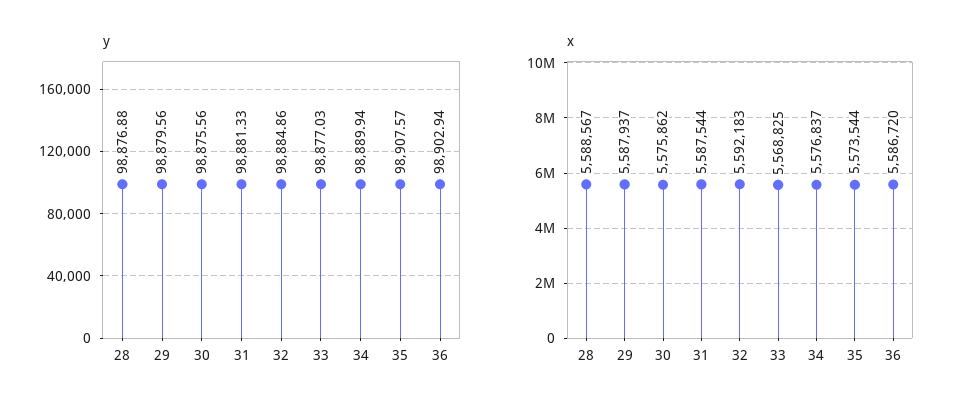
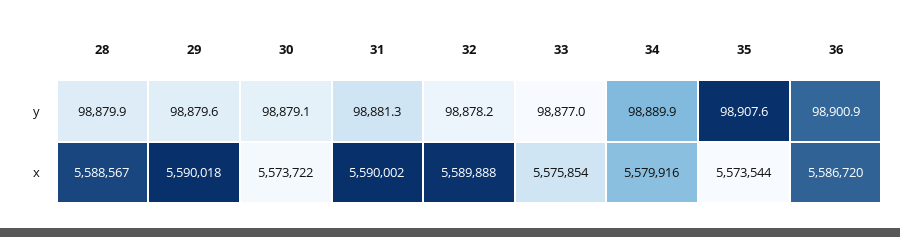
y, 28: 98876.88 -> 98879.9
y, 30: 98875.56 -> 98879.1
y, 32: 98884.86 -> 98878.2
y, 36: 98902.94 -> 98900.9
x, 29: 5587937 -> 5590018
x, 30: 5575862 -> 5573722
x, 31: 5587544 -> 5590002
x, 32: 5592183 -> 5589888
x, 33: 5568825 -> 5575854
x, 34: 5576837 -> 5579916

